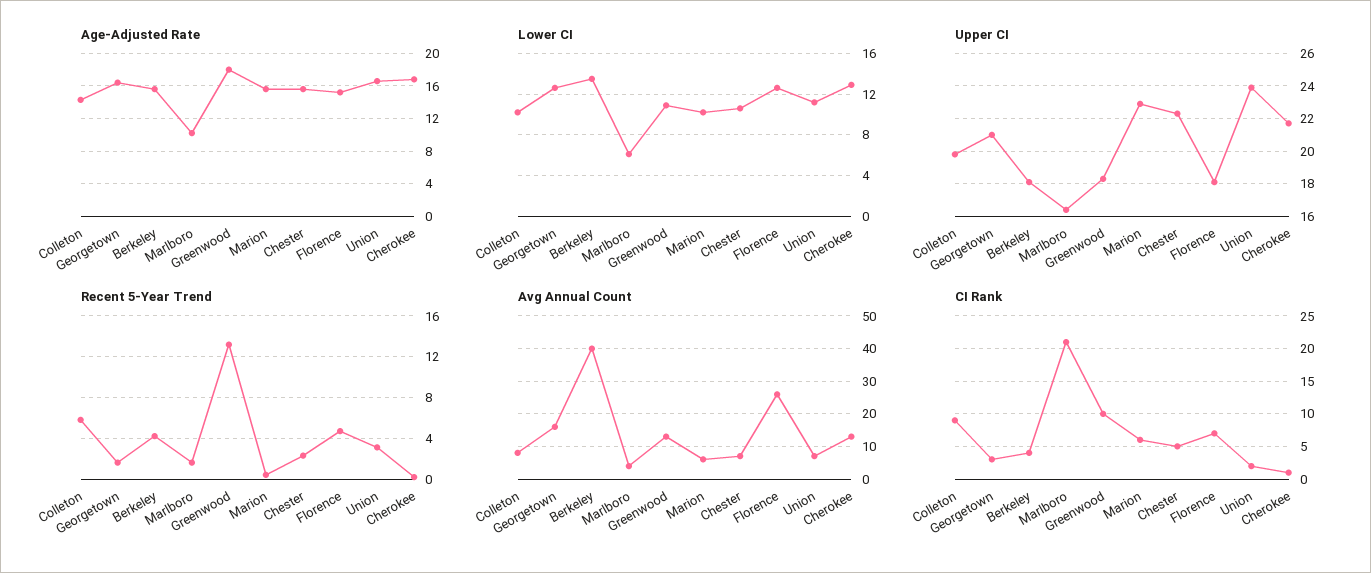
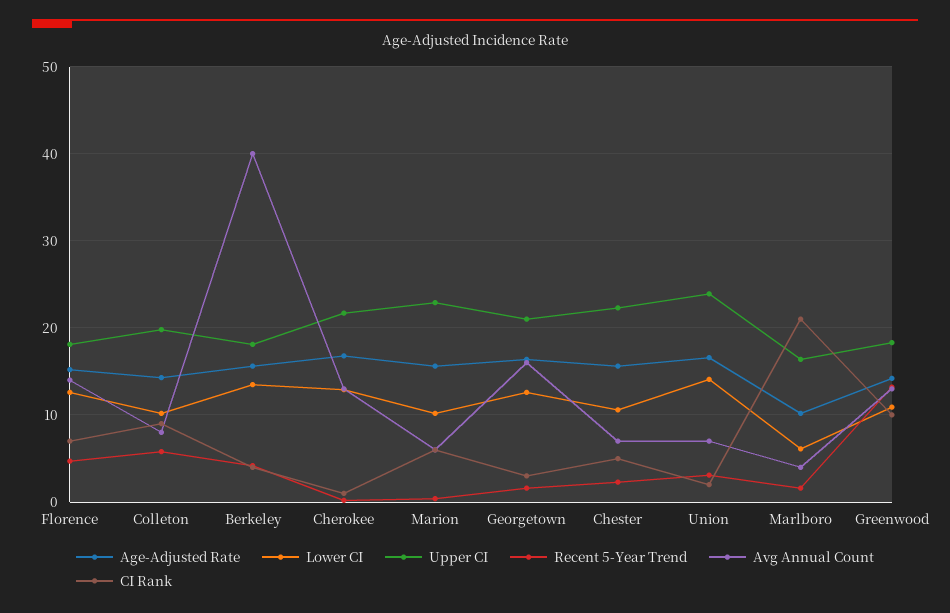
Age-Adjusted Rate, Greenwood: 18 -> 14
Lower CI, Union: 11 -> 14
Avg Annual Count, Florence: 25 -> 14

